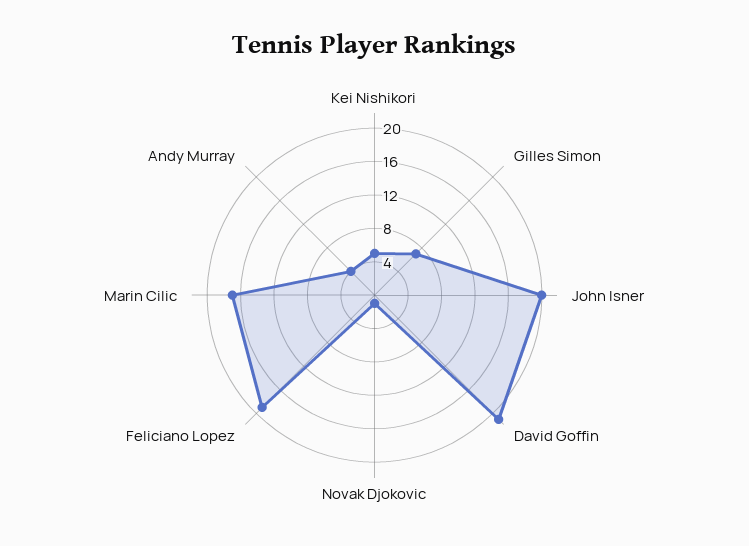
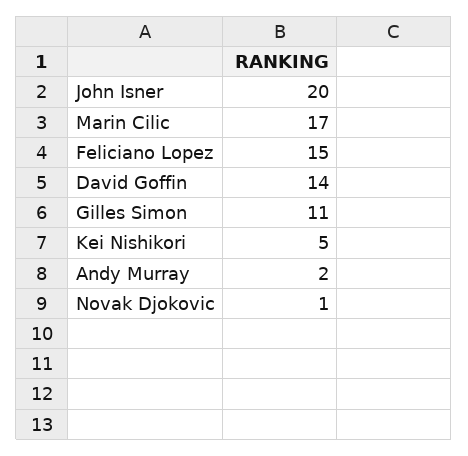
Gilles Simon: 7 -> 11
David Goffin: 21 -> 14
Feliciano Lopez: 19 -> 15
Andy Murray: 4 -> 2

